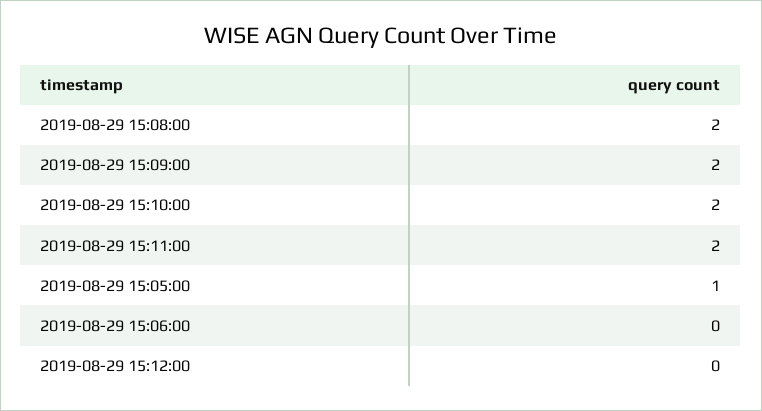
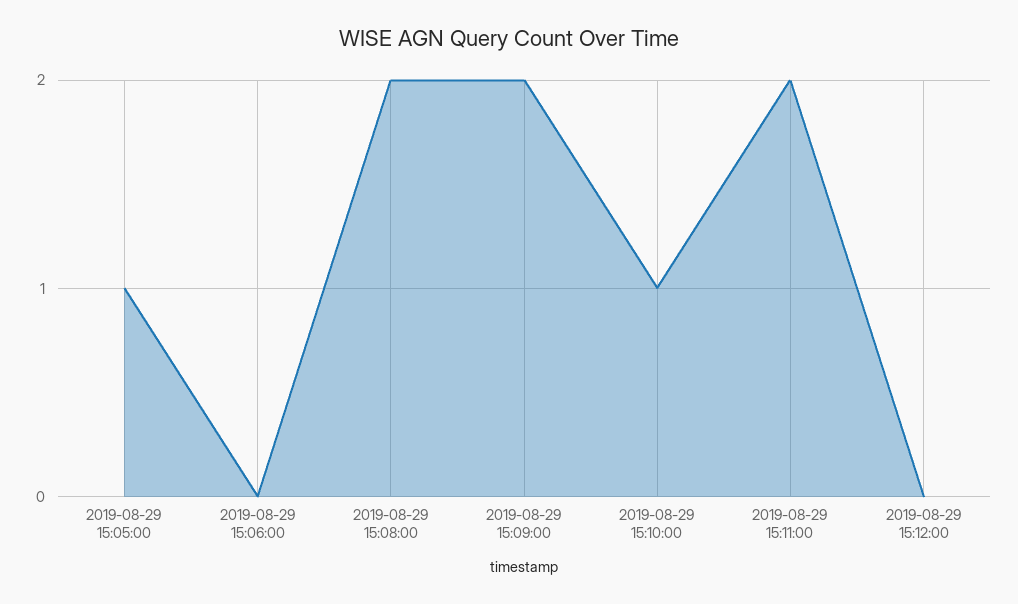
2019-08-29 15:10:00: 2 -> 1

